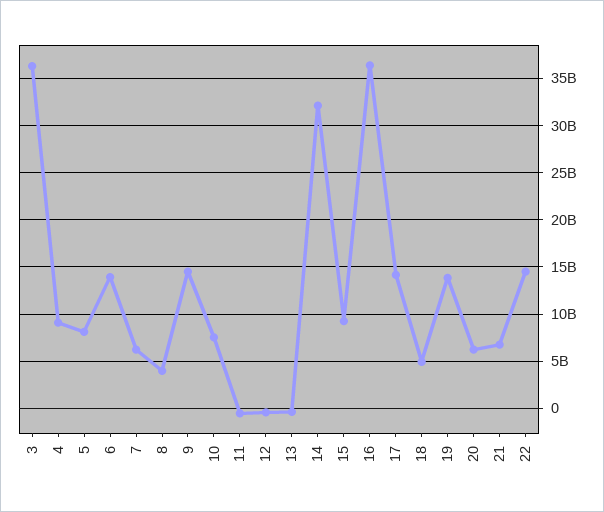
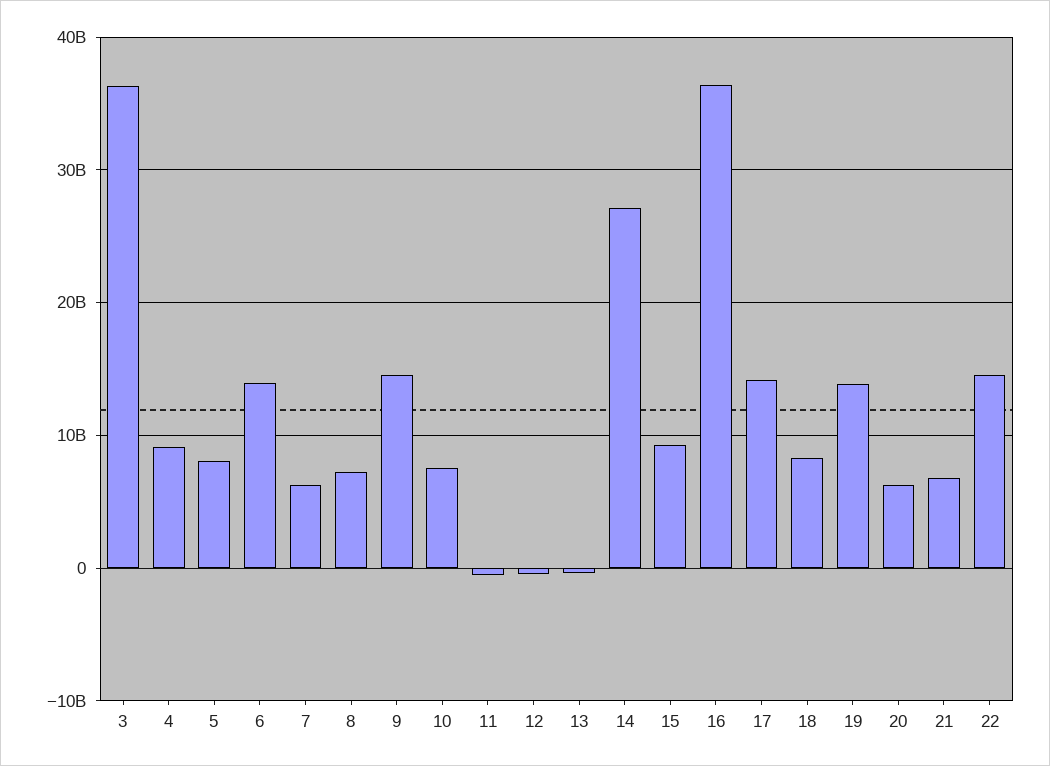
8: 4000000000 -> 7000000000
14: 32000000000 -> 27000000000
18: 5000000000 -> 8000000000

